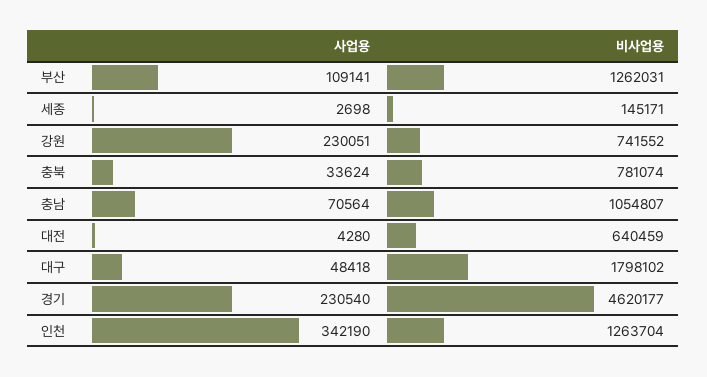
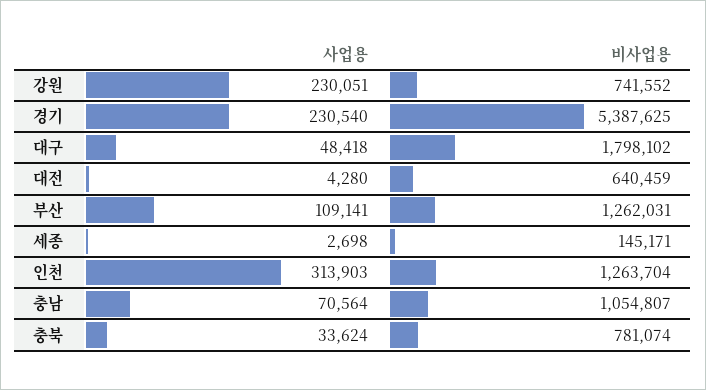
비사업용, 경기: 4620177 -> 5387625
사업용, 인천: 342190 -> 313903

